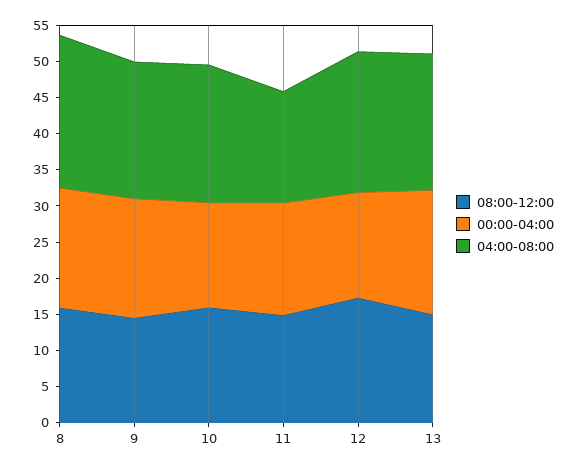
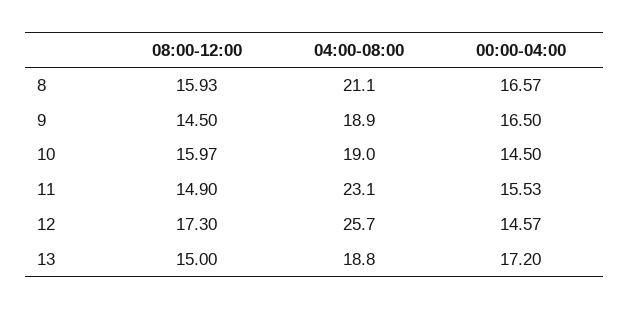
04:00-08:00, 11: 15 -> 23.1
04:00-08:00, 12: 20 -> 25.7

